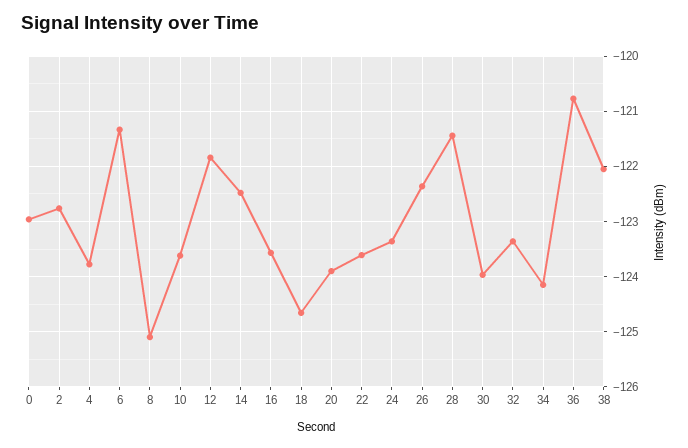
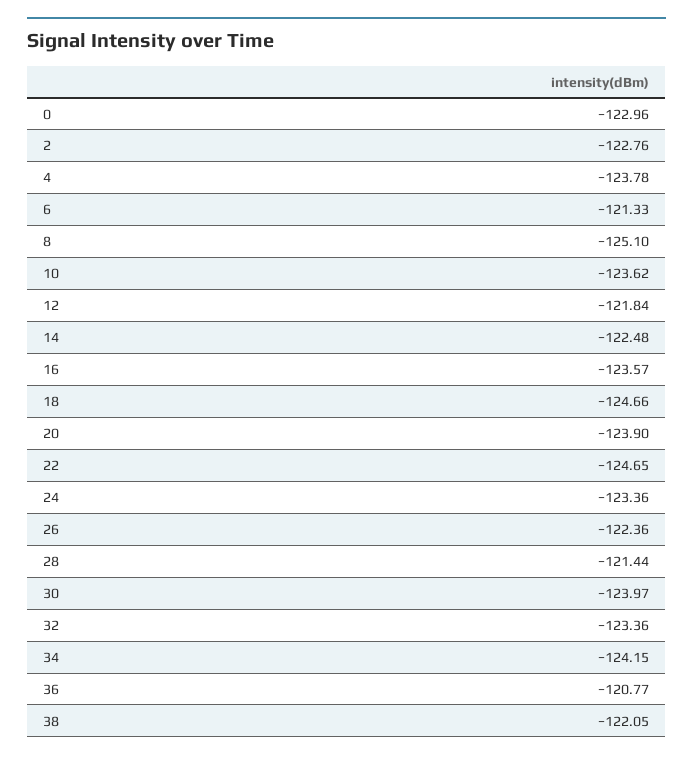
22: -123.6 -> -124.65

